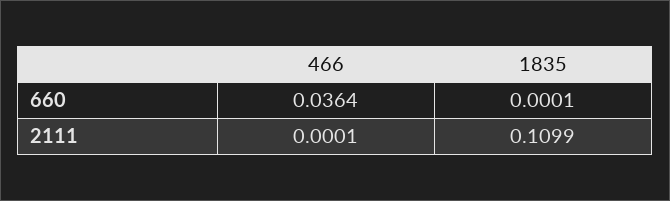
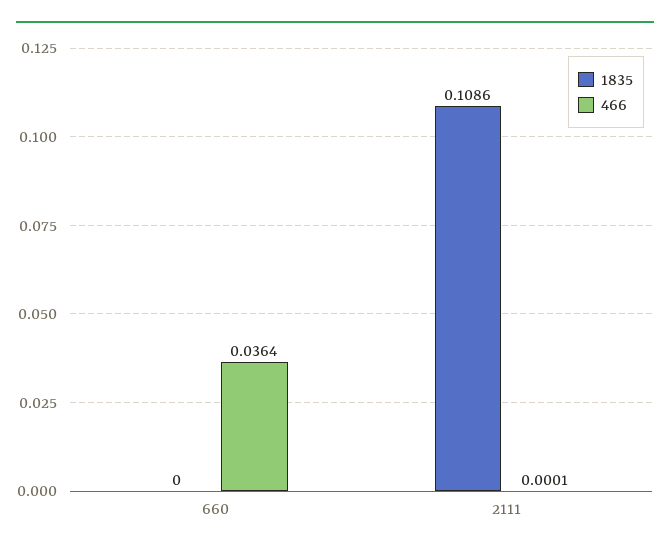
1835, 660: 0.0001 -> 0
1835, 2111: 0.1099 -> 0.1086

